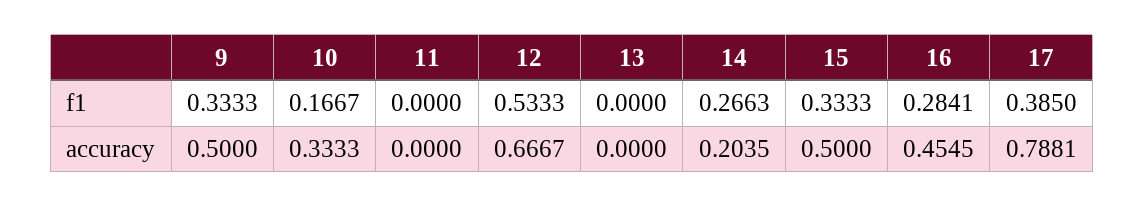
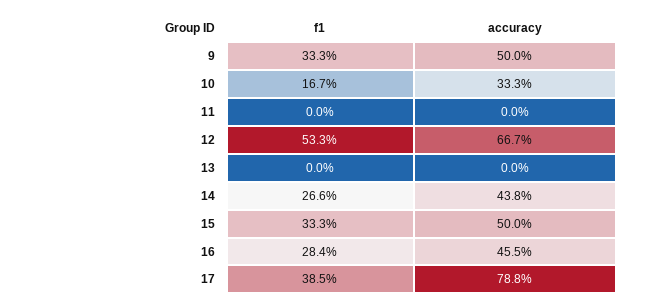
14, accuracy: 0.2035 -> 0.438

